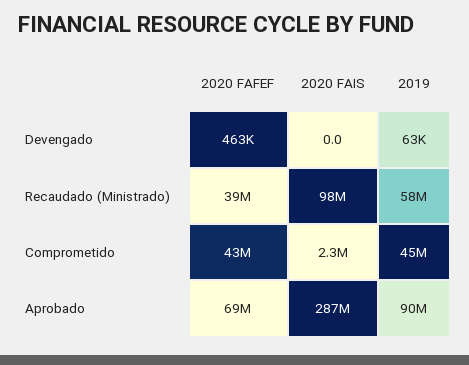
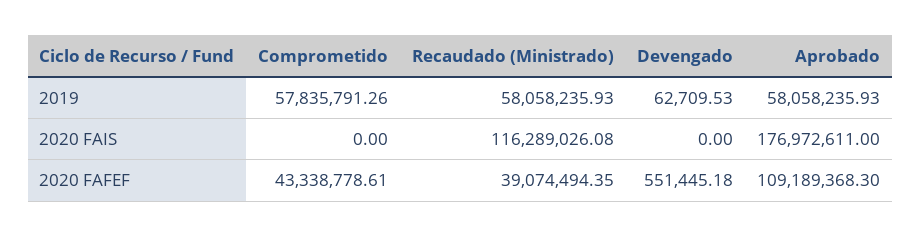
2020 FAFEF, Devengado: 463000 -> 551445.18
2020 FAIS, Recaudado (Ministrado): 98000000 -> 116289026.08
2020 FAIS, Comprometido: 2300000 -> 0
2019, Comprometido: 45000000 -> 57835791.26
2020 FAFEF, Aprobado: 69000000 -> 109189368.3
2020 FAIS, Aprobado: 287000000 -> 176972611
2019, Aprobado: 90000000 -> 58058235.93

